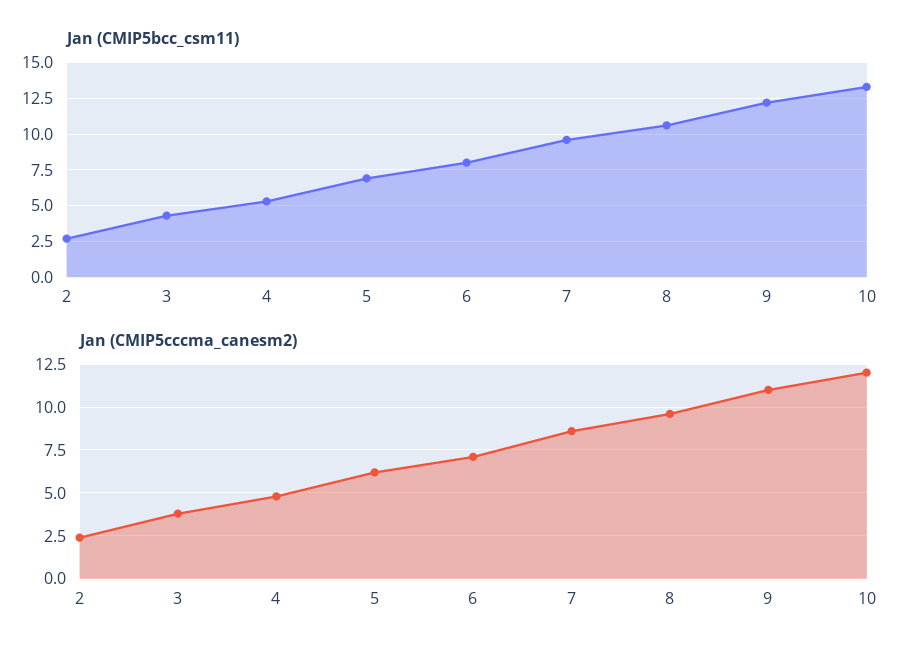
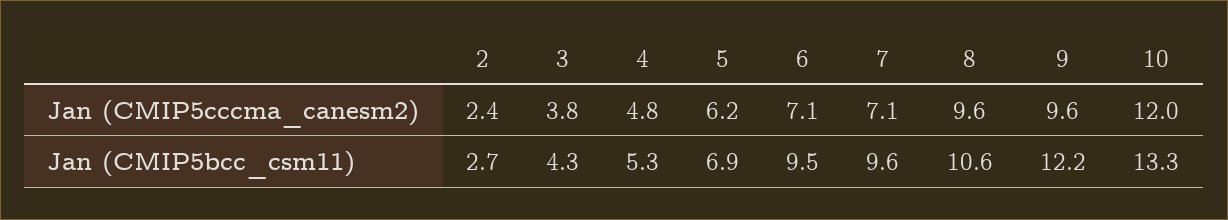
Jan (CMIP5bcc_csm11), 6: 8 -> 9.5
Jan (CMIP5cccma_canesm2), 7: 8.5 -> 7.1
Jan (CMIP5cccma_canesm2), 9: 11 -> 9.6

